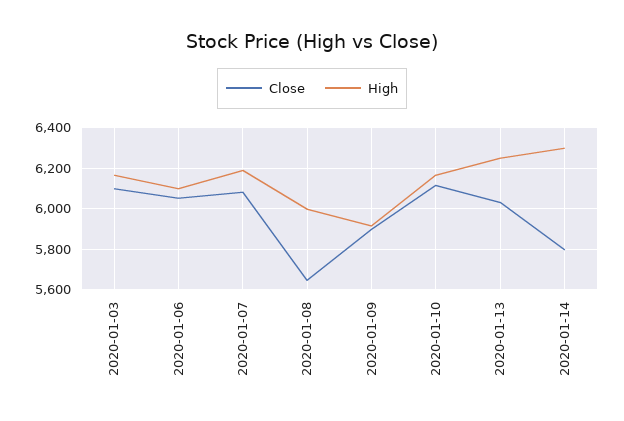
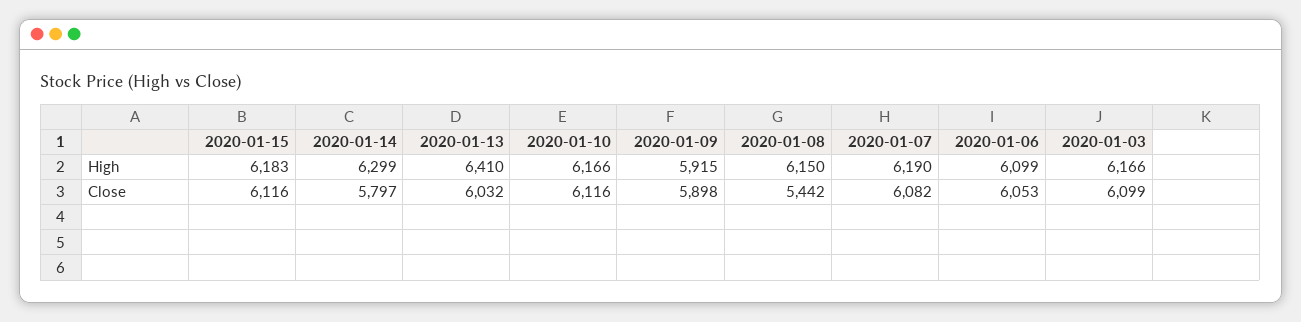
Close, 2020-01-08: 5650 -> 5442
High, 2020-01-08: 6000 -> 6150
High, 2020-01-13: 6250 -> 6410
High, 2020-01-15: none -> 6183
Close, 2020-01-15: none -> 6116

